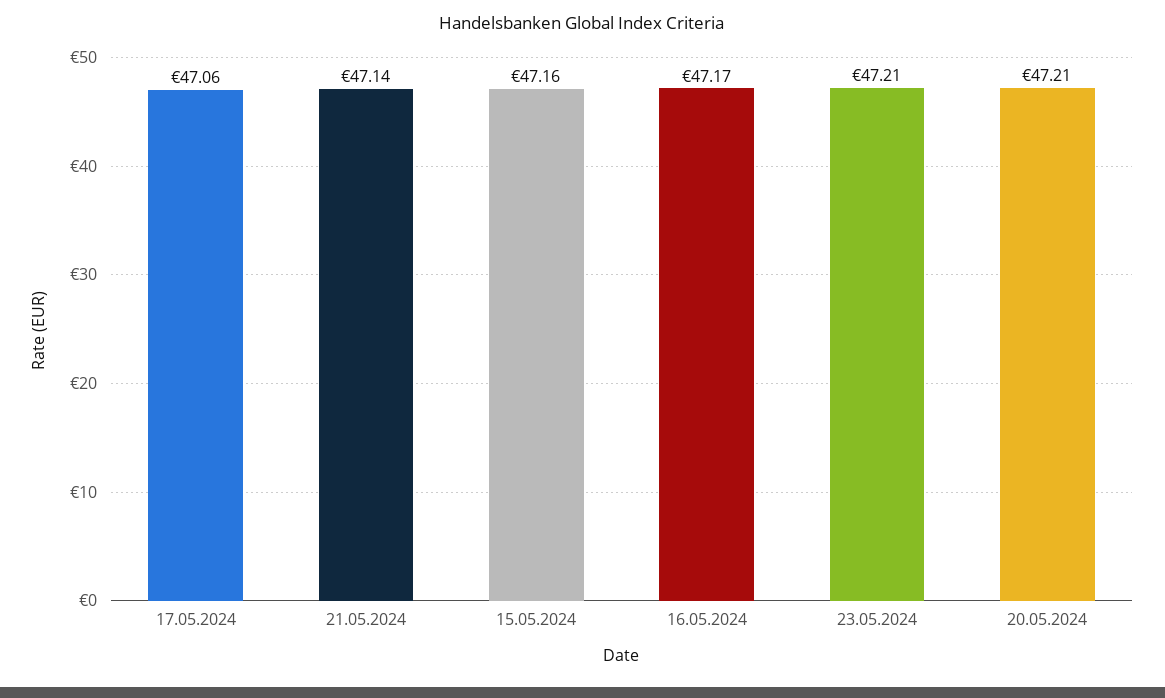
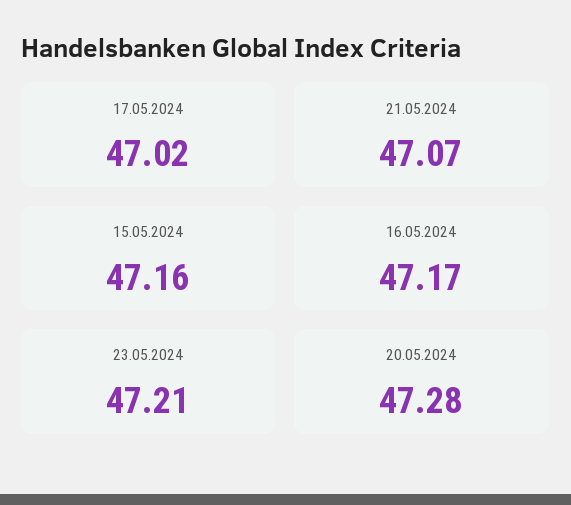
17.05.2024: 47.06 -> 47.02
21.05.2024: 47.14 -> 47.07
20.05.2024: 47.21 -> 47.28

